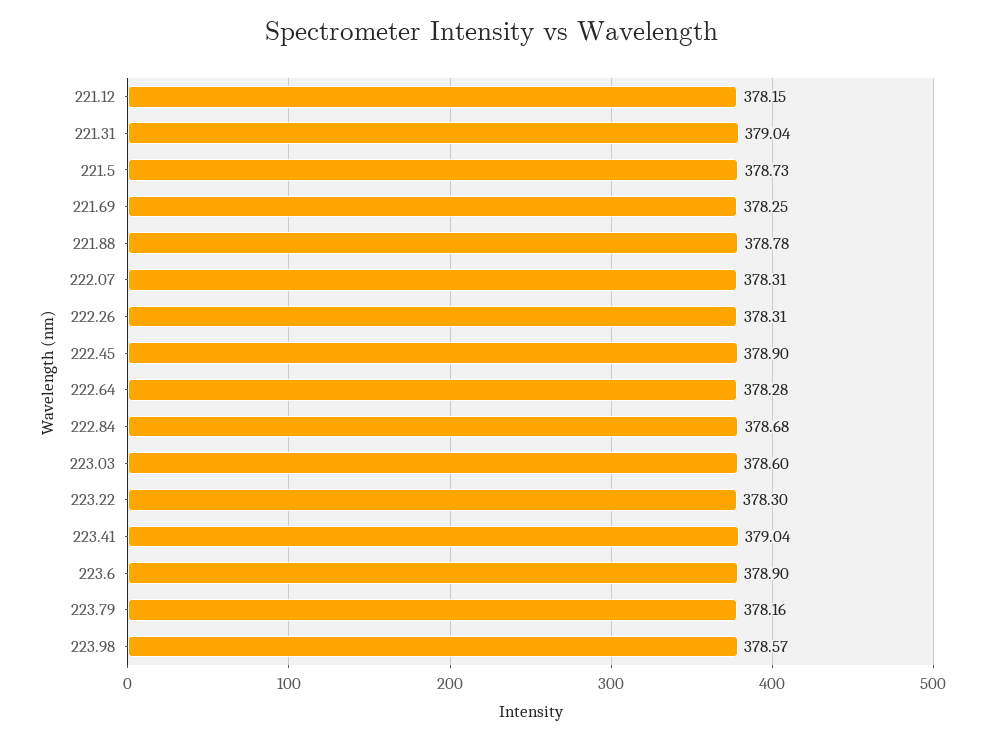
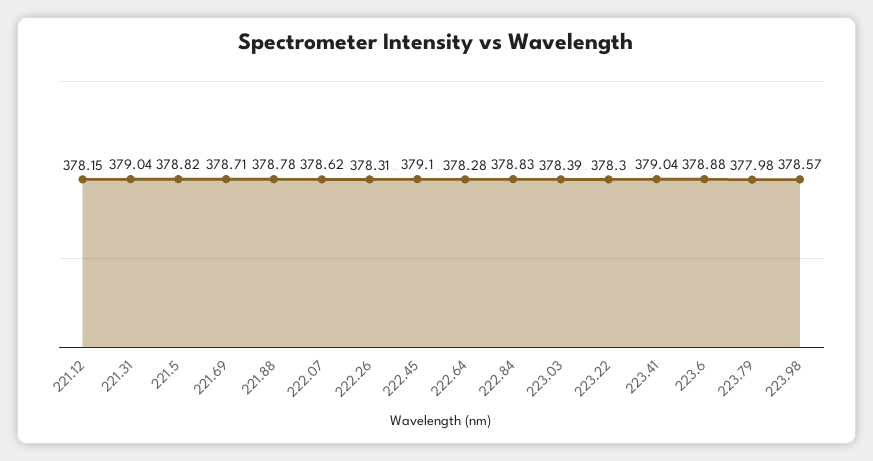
221.5: 378.73 -> 378.82
221.69: 378.25 -> 378.71
222.07: 378.31 -> 378.62
222.45: 378.9 -> 379.1
222.84: 378.68 -> 378.83
223.03: 378.6 -> 378.39
223.6: 378.9 -> 378.88
223.79: 378.16 -> 377.98

